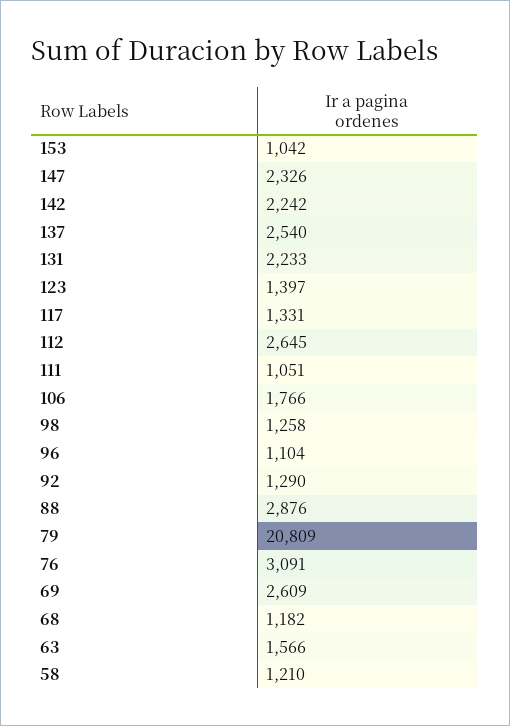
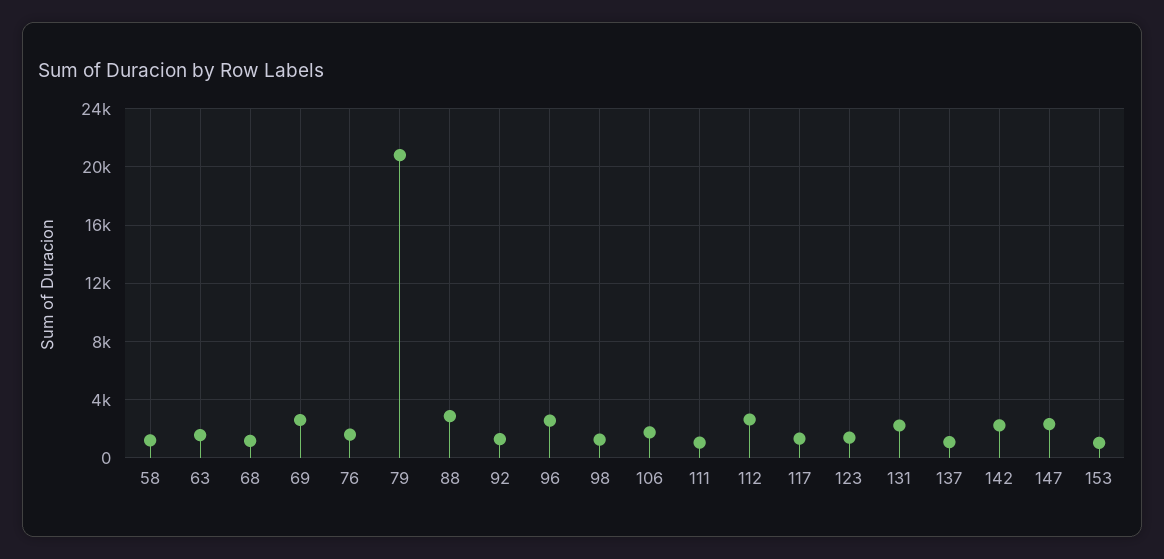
137: 2540 -> 1000
96: 1104 -> 2500
76: 3091 -> 1500

